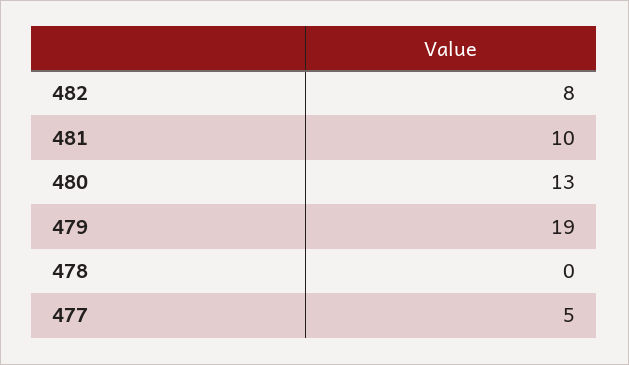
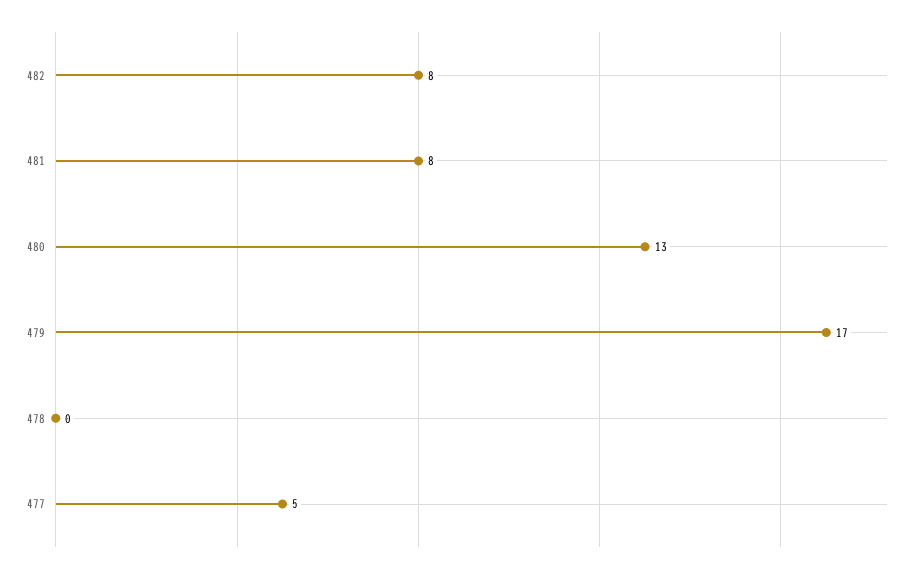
481: 10 -> 8
479: 19 -> 17

